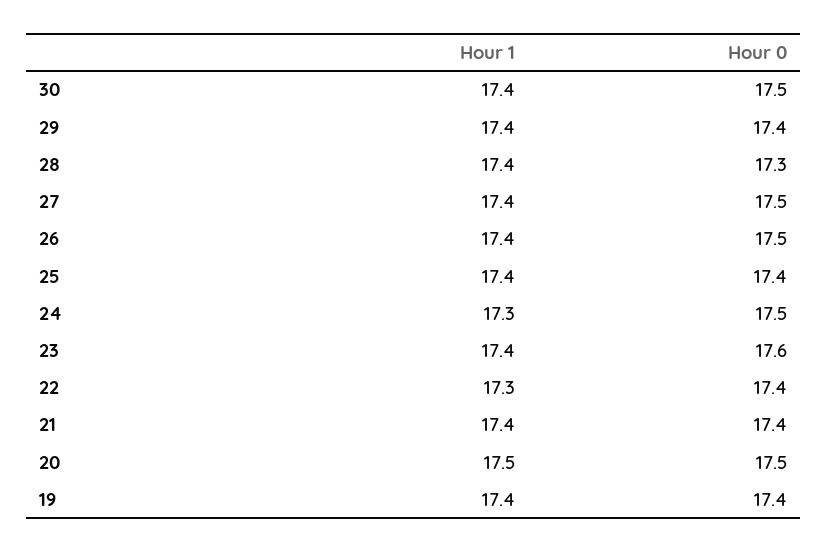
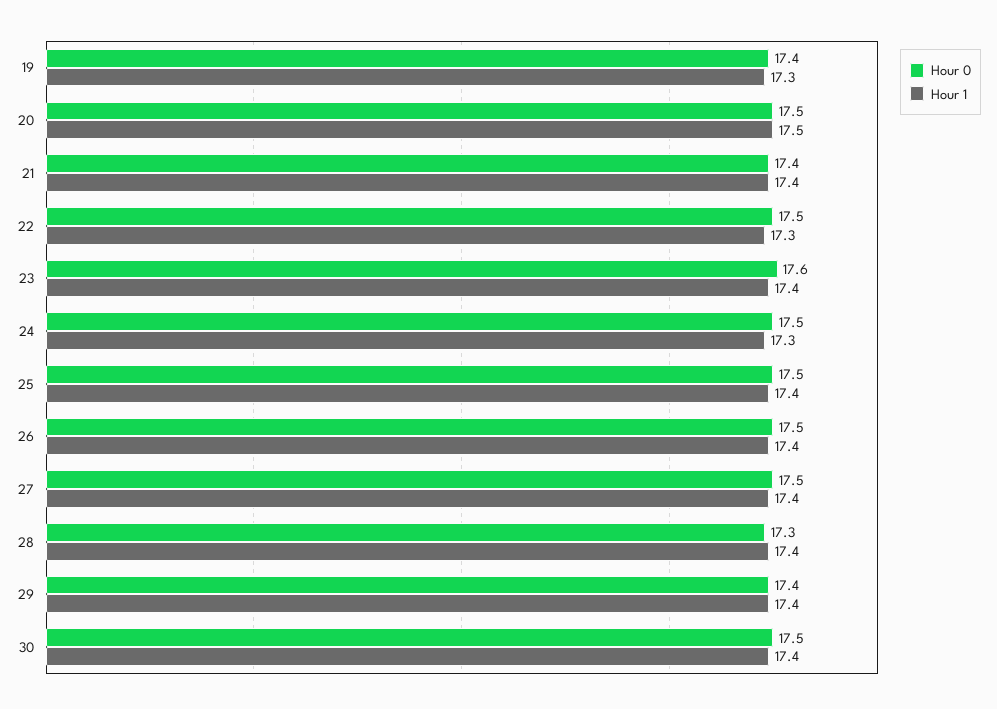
Hour 0, 25: 17.4 -> 17.5
Hour 0, 22: 17.4 -> 17.5
Hour 1, 19: 17.4 -> 17.3

